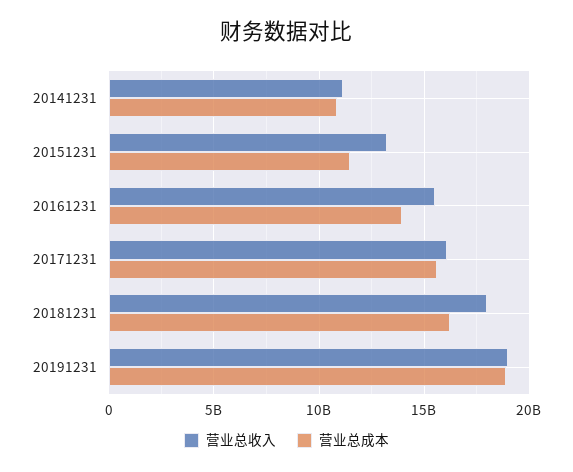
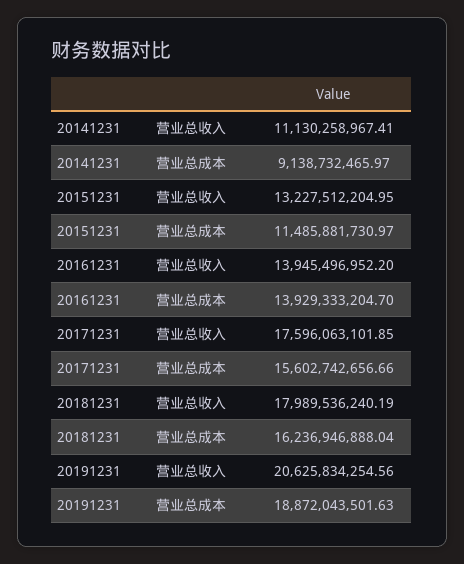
营业总成本, 20141231: 11000000000 -> 9138732465.97
营业总收入, 20161231: 15500000000 -> 13945496952.2
营业总收入, 20171231: 16000000000 -> 17596063101.85
营业总收入, 20191231: 19000000000 -> 20625834254.56

